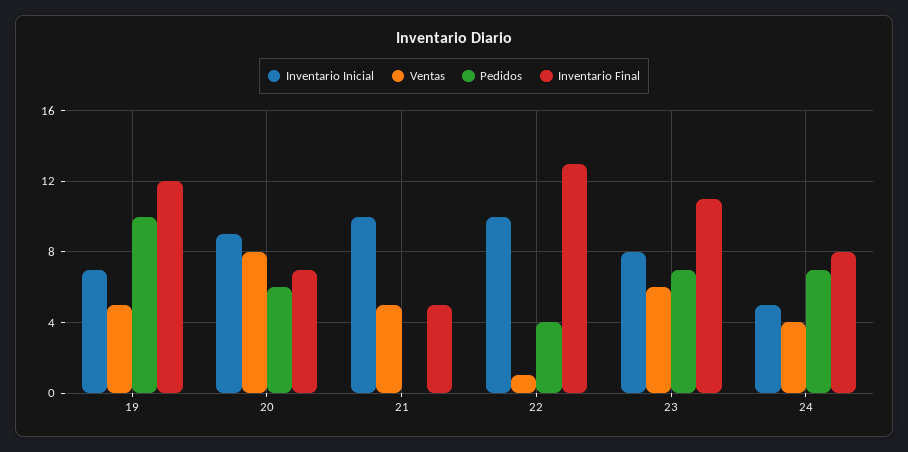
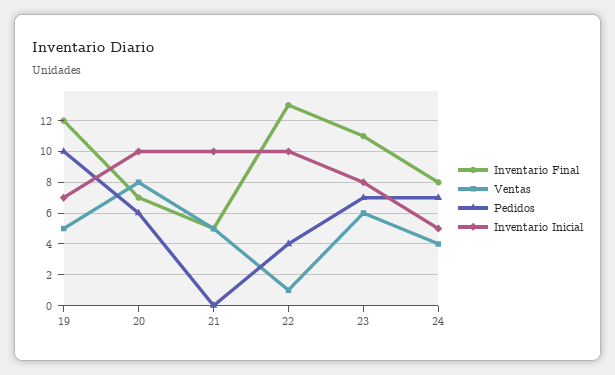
Inventario Inicial, 20: 9 -> 10

